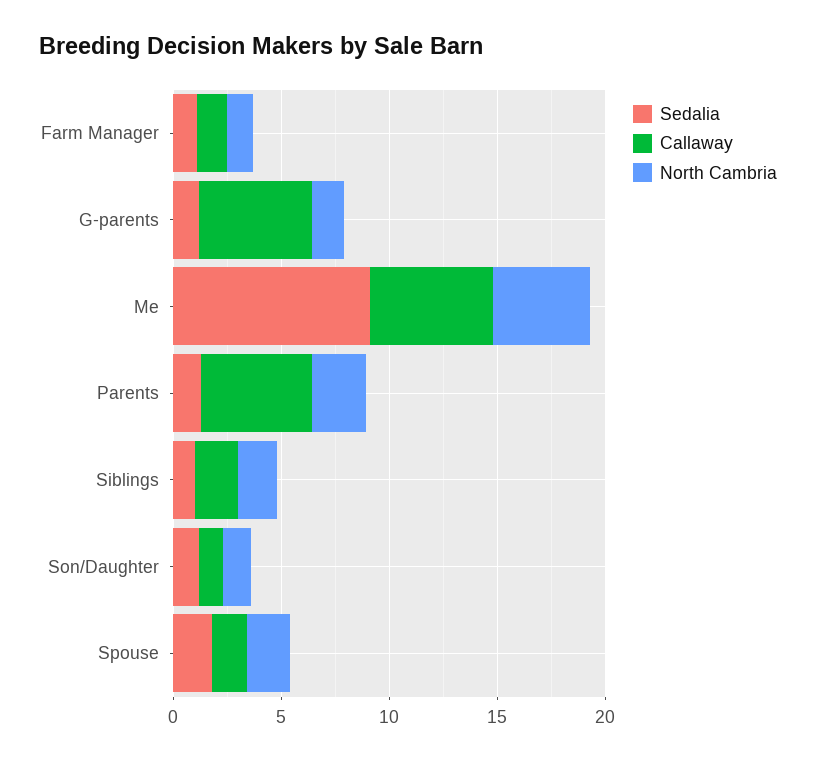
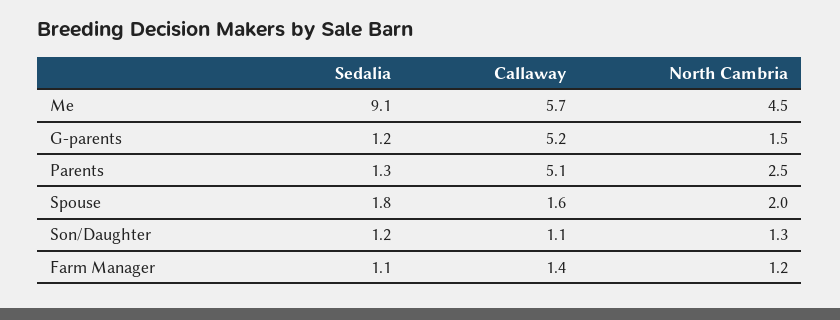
Sedalia, Siblings: 1 -> none
Callaway, Siblings: 2 -> none
North Cambria, Siblings: 2 -> none

